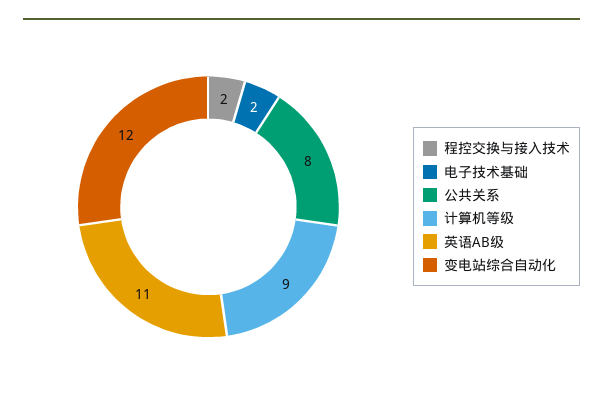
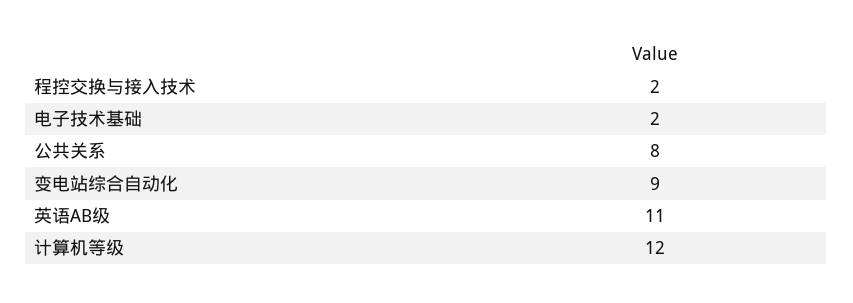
计算机等级: 9 -> 12
变电站综合自动化: 12 -> 9

